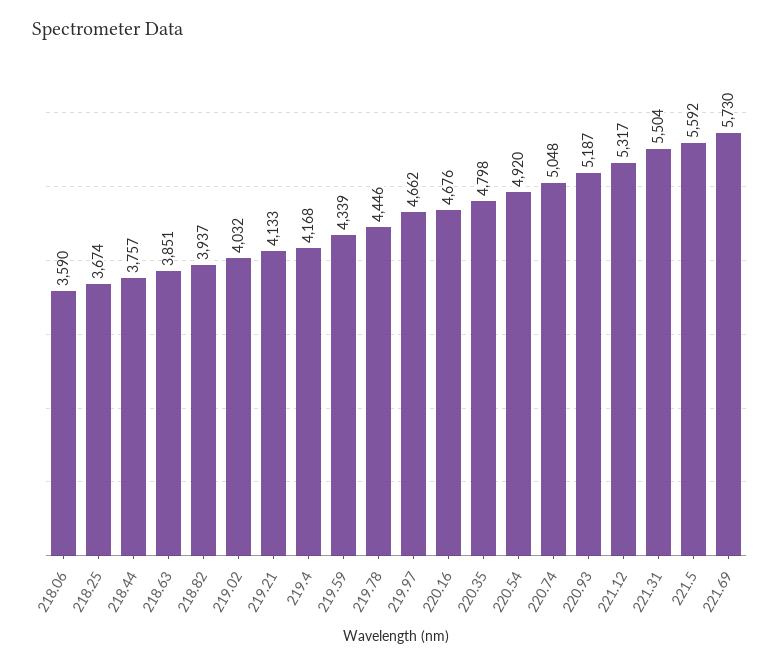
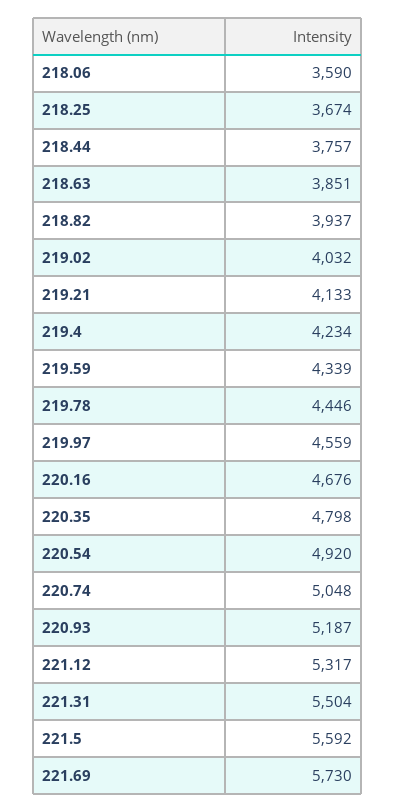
219.4: 4168 -> 4234
219.97: 4662 -> 4559

